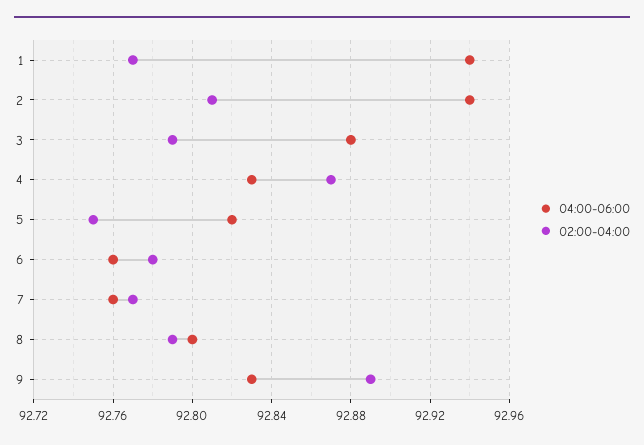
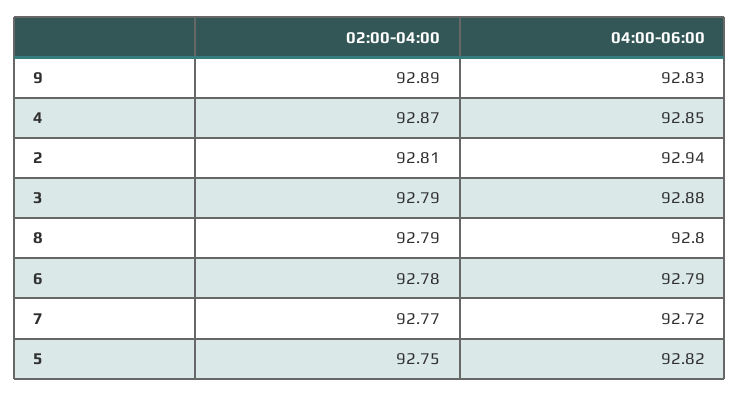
04:00-06:00, 1: 92.94 -> none
02:00-04:00, 1: 92.77 -> none
04:00-06:00, 4: 92.83 -> 92.85
04:00-06:00, 6: 92.76 -> 92.79
04:00-06:00, 7: 92.76 -> 92.72

